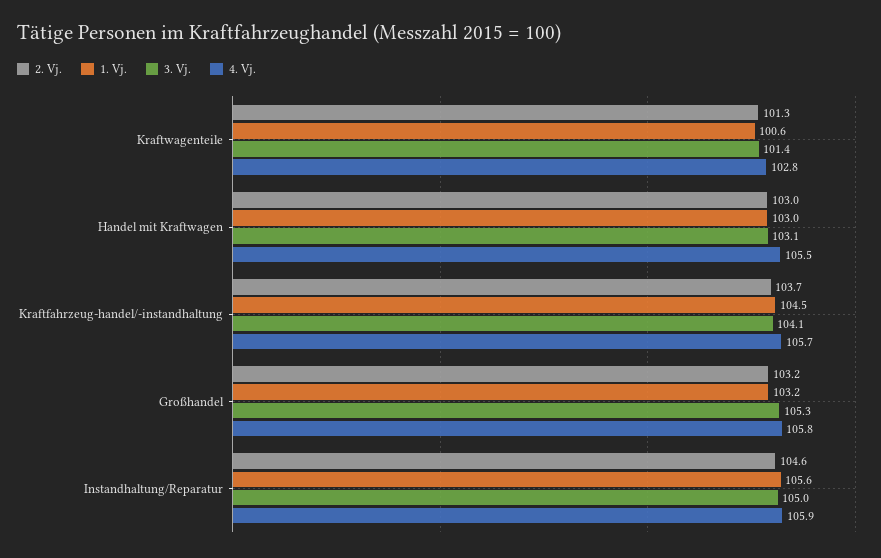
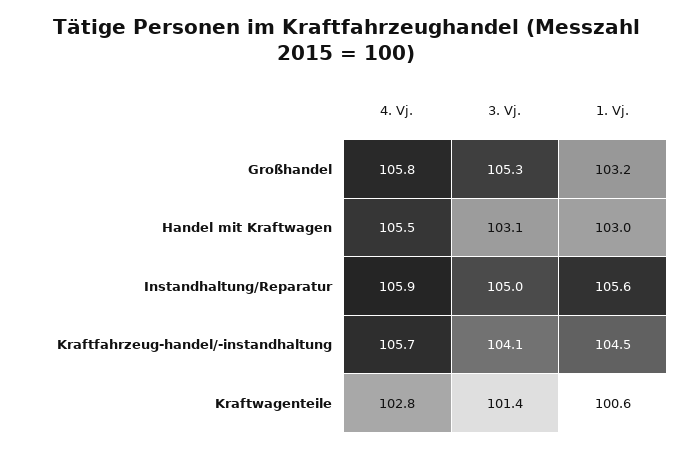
2. Vj., Kraftwagenteile: 101.3 -> none
2. Vj., Handel mit Kraftwagen: 103 -> none
2. Vj., Kraftfahrzeug-handel/-instandhaltung: 103.7 -> none
2. Vj., Großhandel: 103.2 -> none
2. Vj., Instandhaltung/Reparatur: 104.6 -> none

